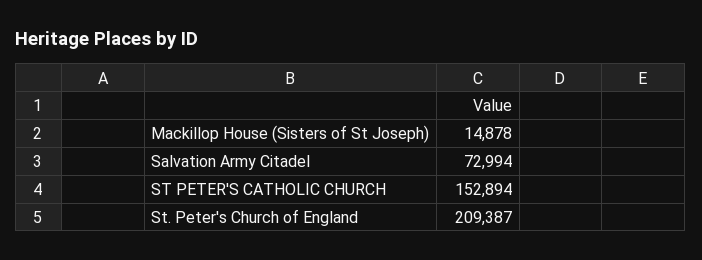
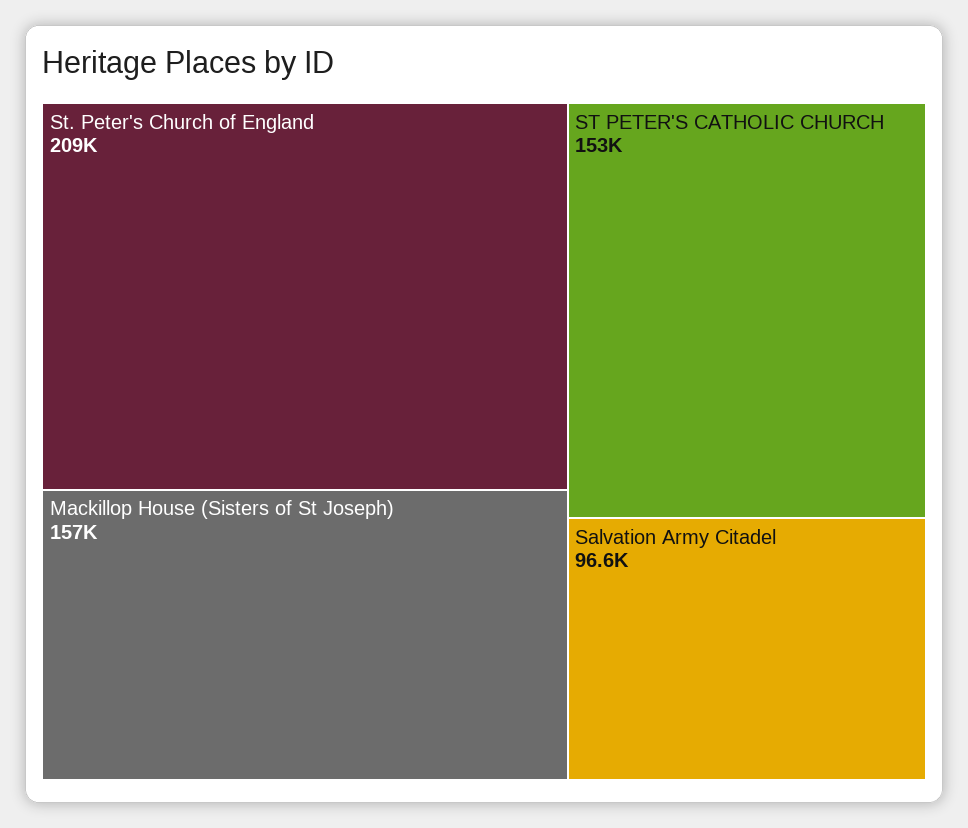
Mackillop House (Sisters of St Joseph): 14878 -> 157000
Salvation Army Citadel: 72994 -> 96600

